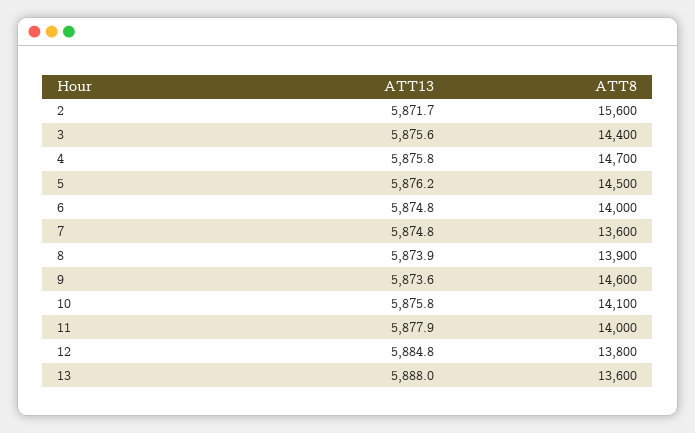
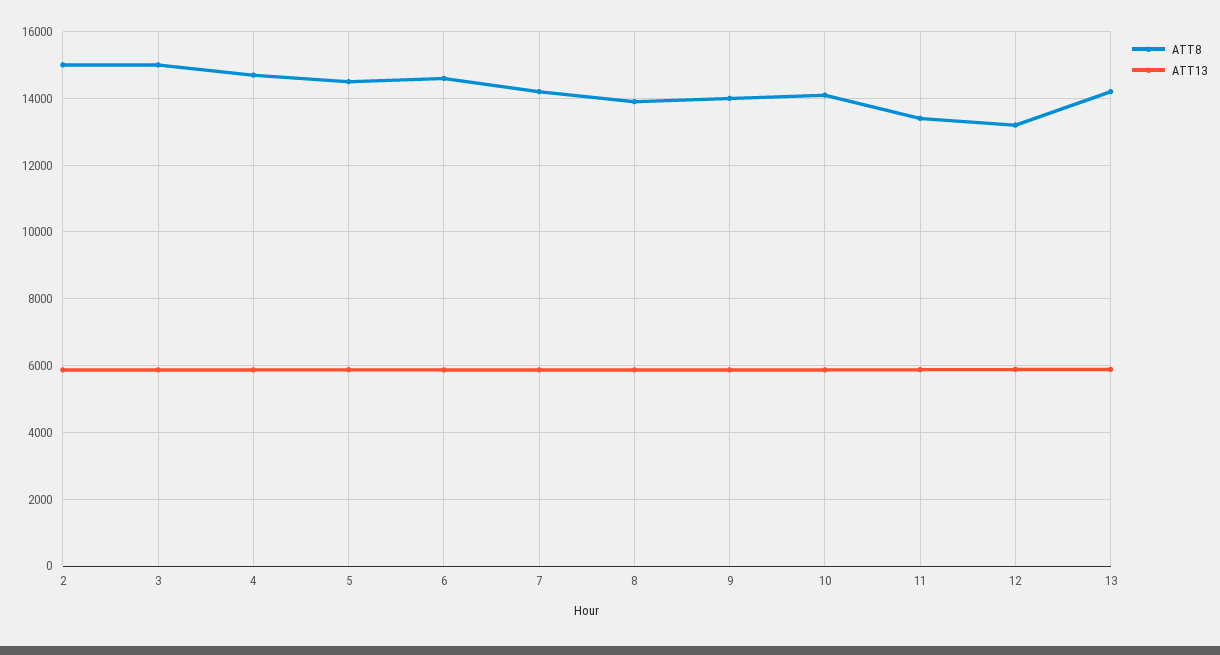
ATT8, 2: 15600 -> 15000
ATT8, 3: 14400 -> 15000
ATT8, 6: 14000 -> 14600
ATT8, 7: 13600 -> 14200
ATT8, 9: 14600 -> 14000
ATT8, 11: 14000 -> 13400
ATT8, 12: 13800 -> 13200
ATT8, 13: 13600 -> 14200

